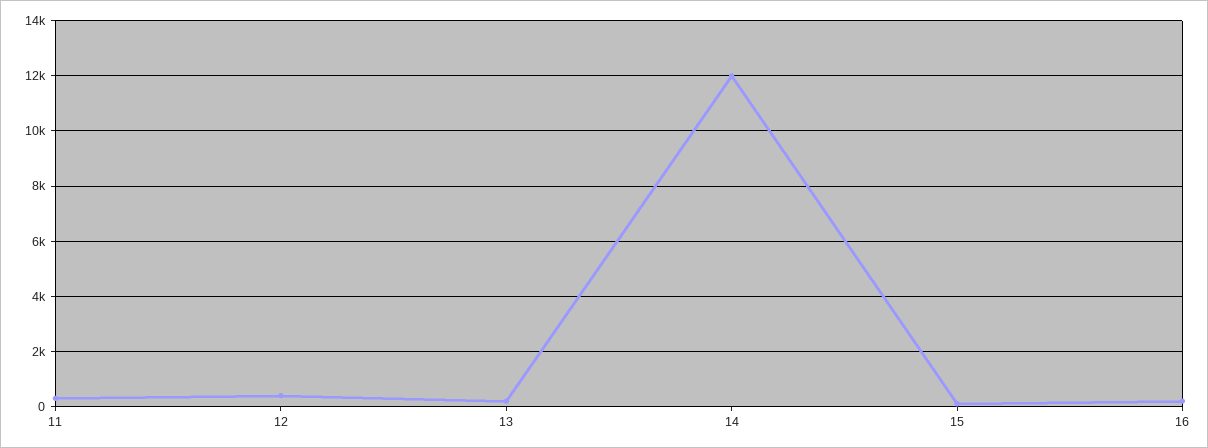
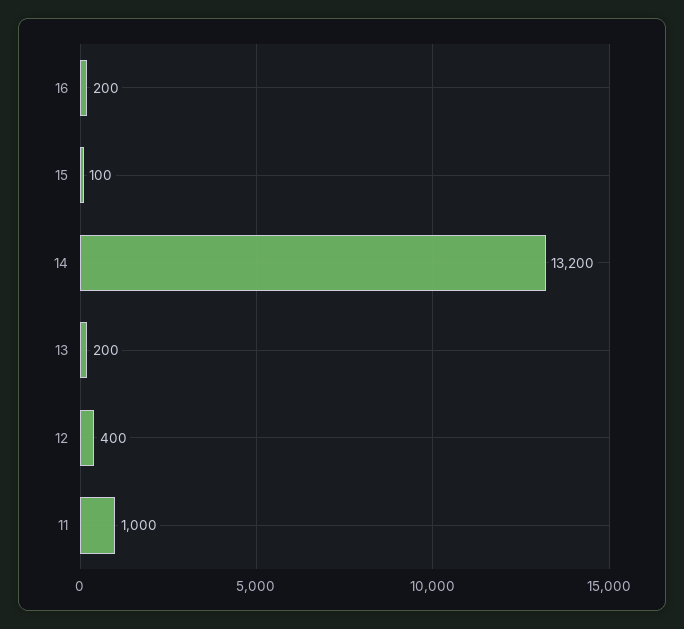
11: 250 -> 1000
14: 12000 -> 13200

